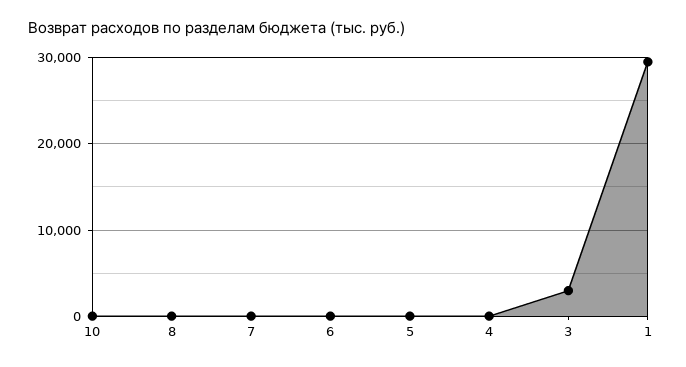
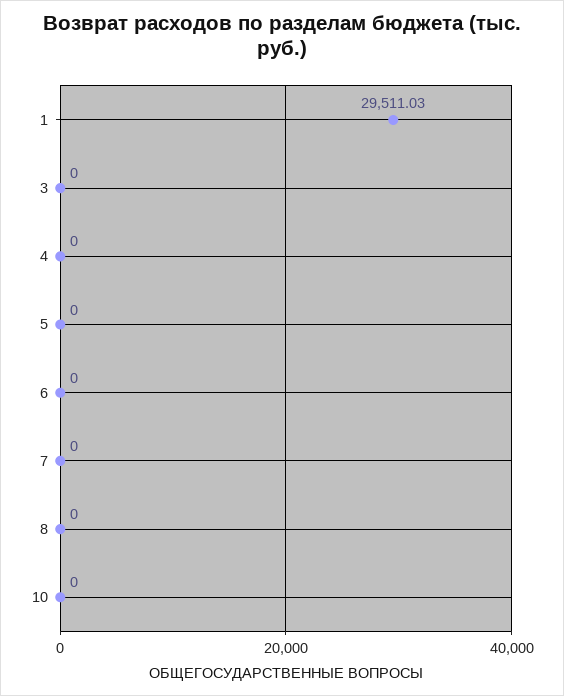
3: 3000 -> 0

